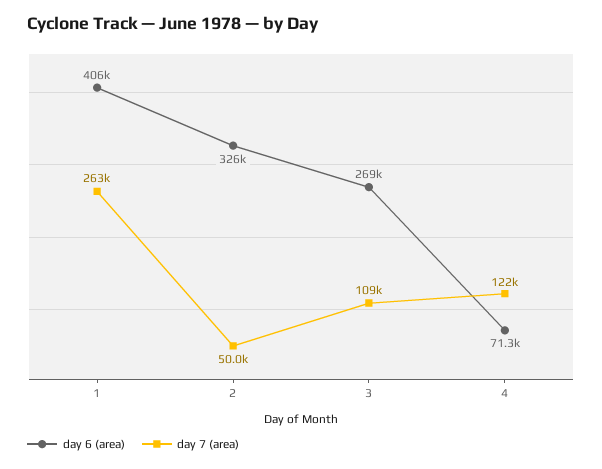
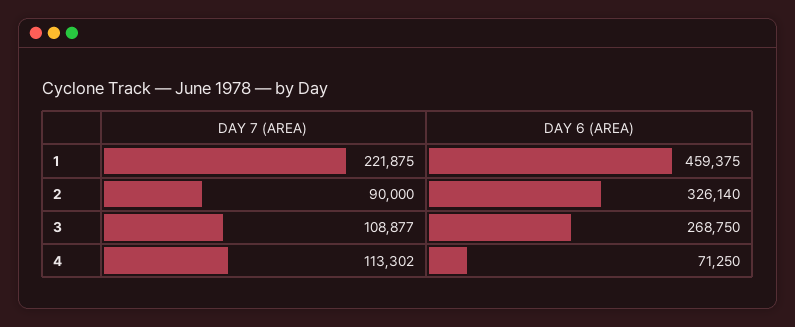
day 6 (area), 1: 406000 -> 459375
day 7 (area), 1: 263000 -> 221875
day 7 (area), 2: 50000 -> 90000
day 7 (area), 4: 122000 -> 113302

